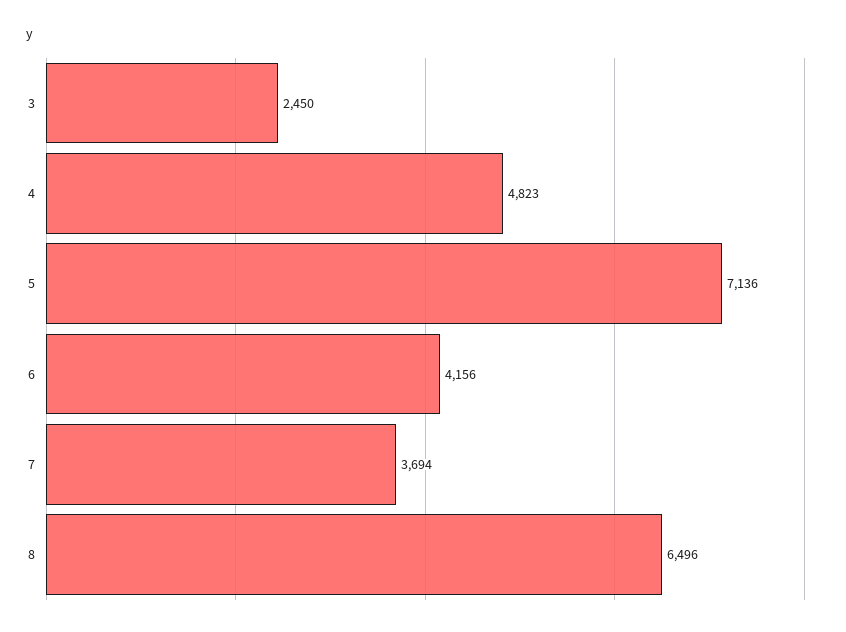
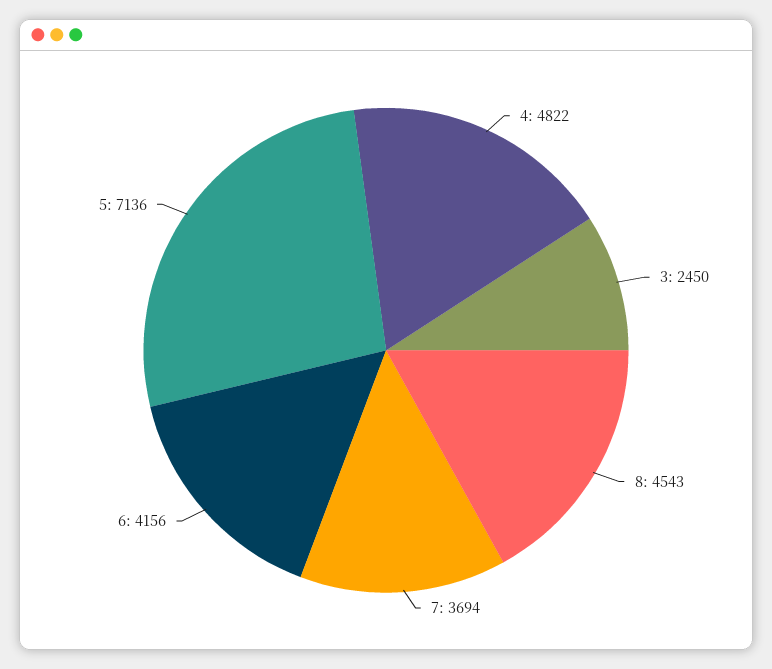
4: 4823 -> 4822
8: 6496 -> 4543

